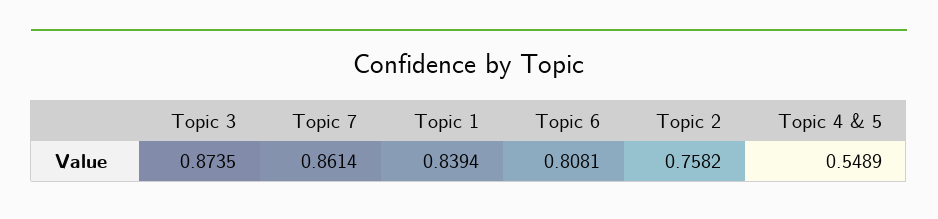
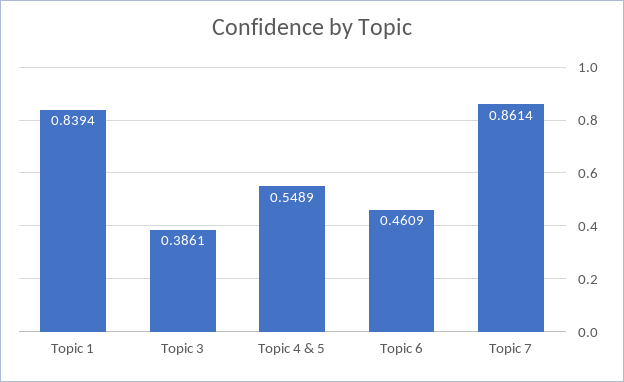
Topic 3: 0.8735 -> 0.3861
Topic 6: 0.8081 -> 0.4609
Topic 2: 0.7582 -> none

